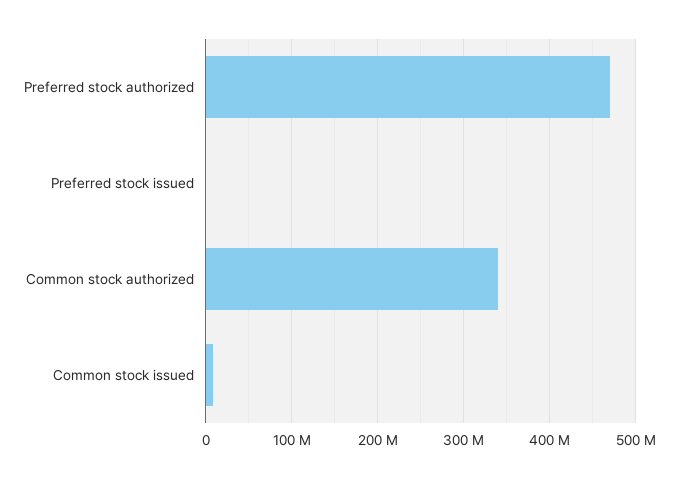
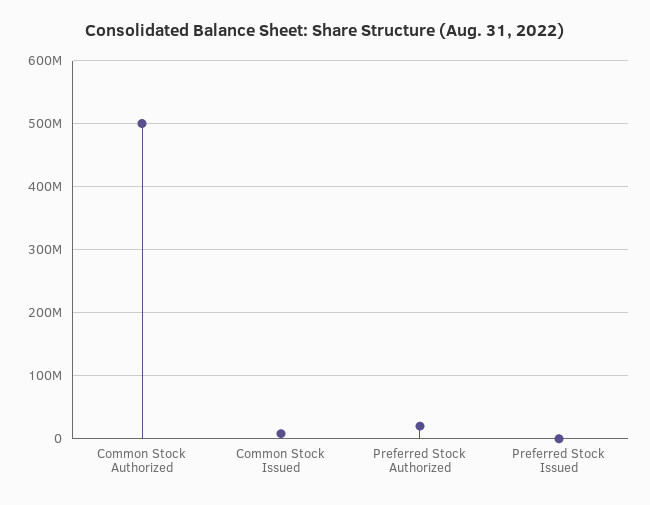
Preferred stock authorized: 470000000 -> 20000000
Common stock authorized: 340000000 -> 500000000

